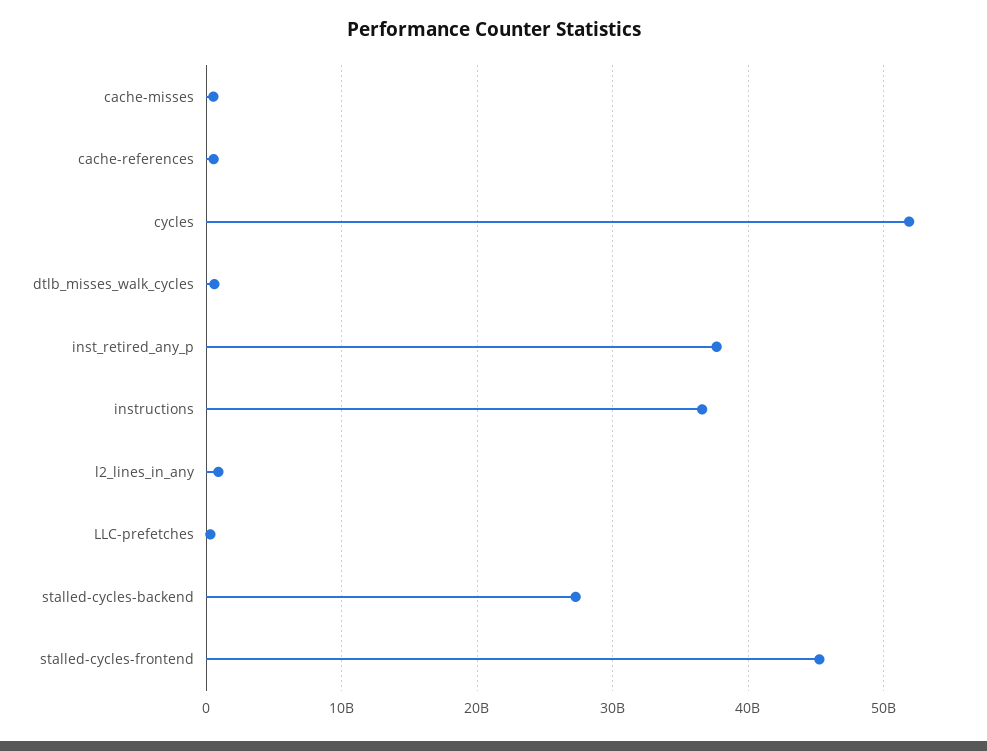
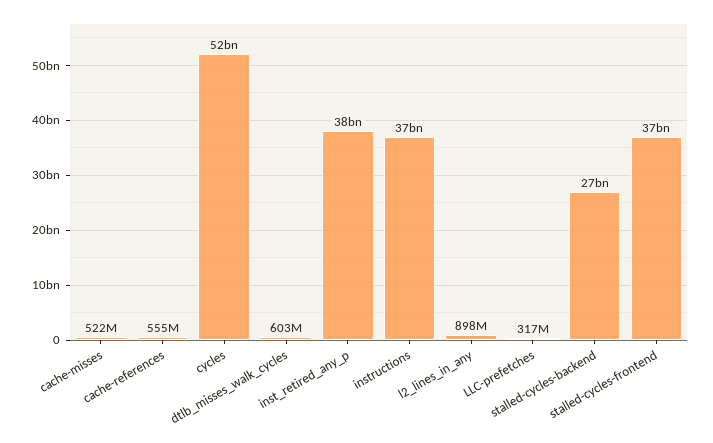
stalled-cycles-frontend: 45000000000 -> 37000000000

